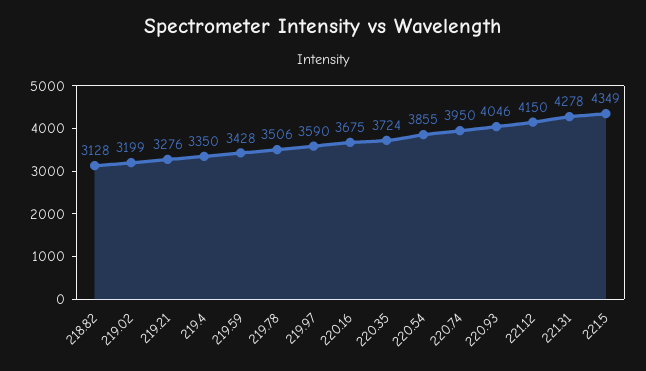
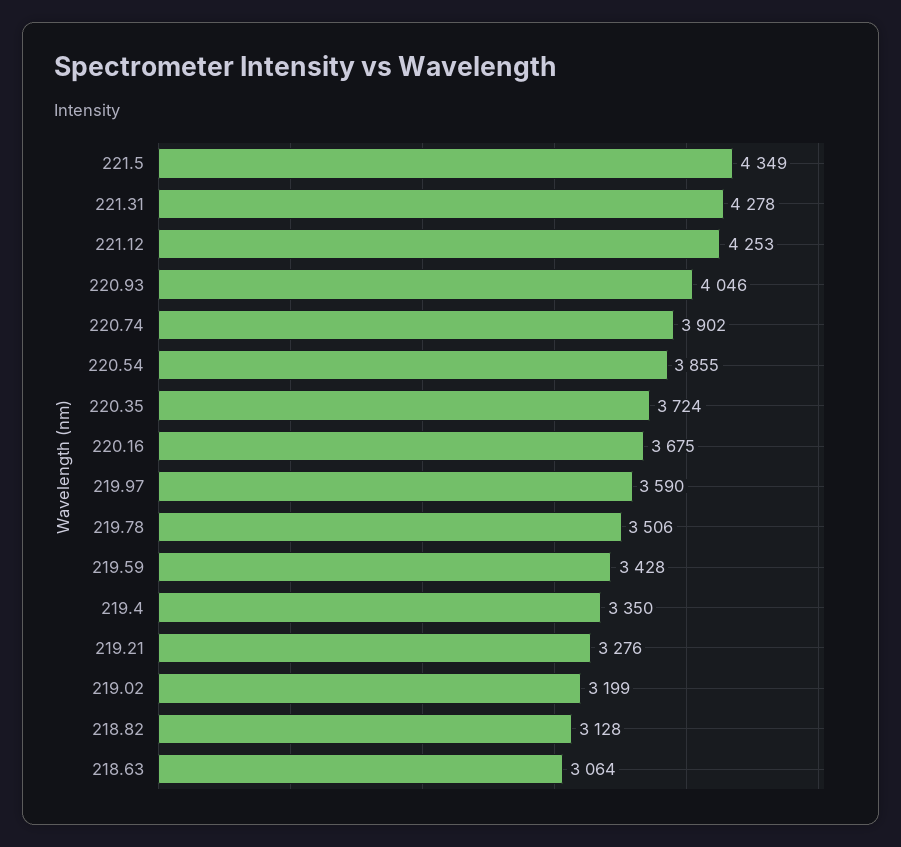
220.74: 3950 -> 3902
221.12: 4150 -> 4253
218.63: none -> 3064

